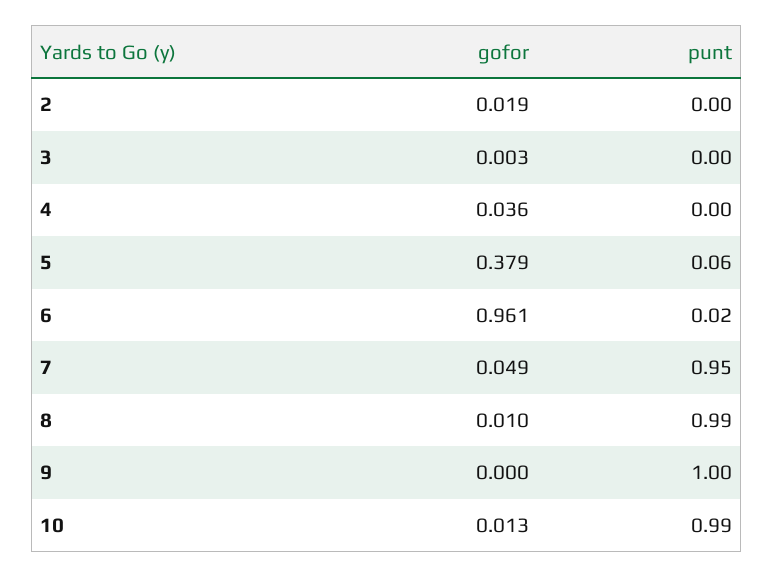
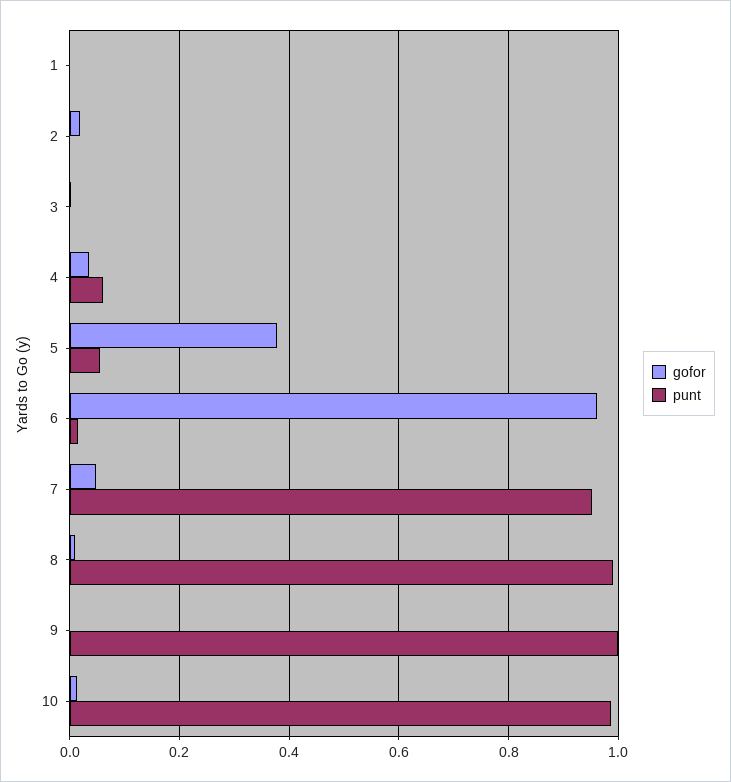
punt, 4: 0 -> 0.06
gofor, 1: none -> 0
punt, 1: none -> 0

